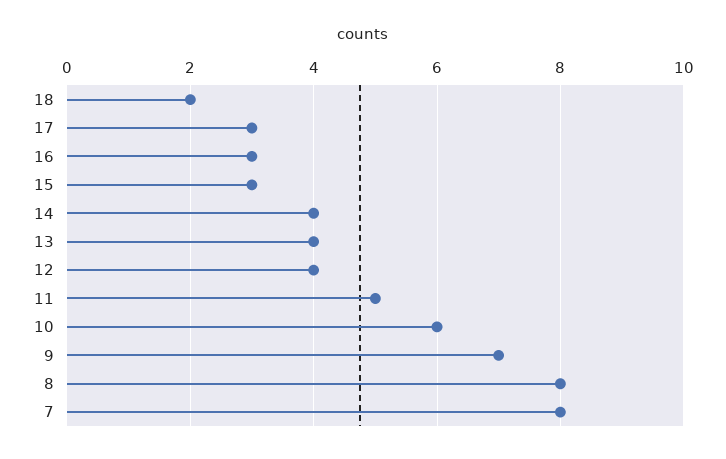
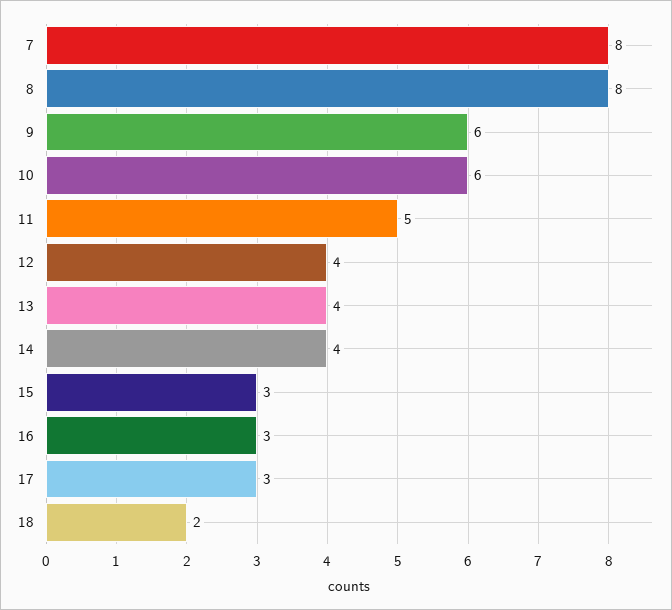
9: 7 -> 6

